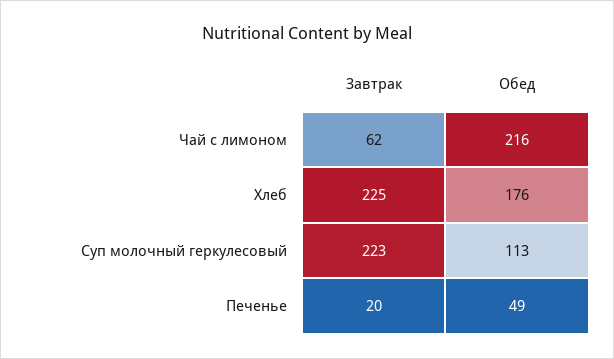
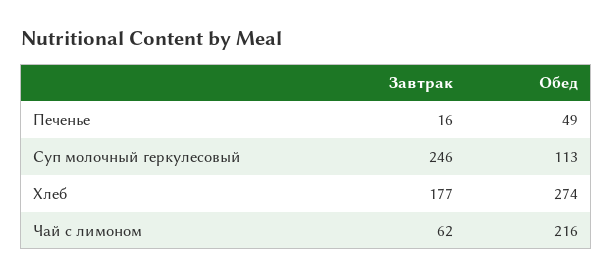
Завтрак, Хлеб: 225 -> 177
Обед, Хлеб: 176 -> 274
Завтрак, Суп молочный геркулесовый: 223 -> 246
Завтрак, Печенье: 20 -> 16

